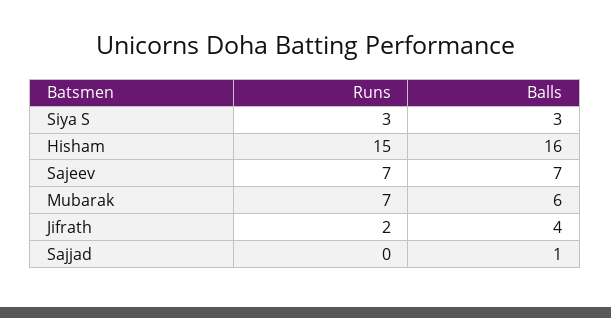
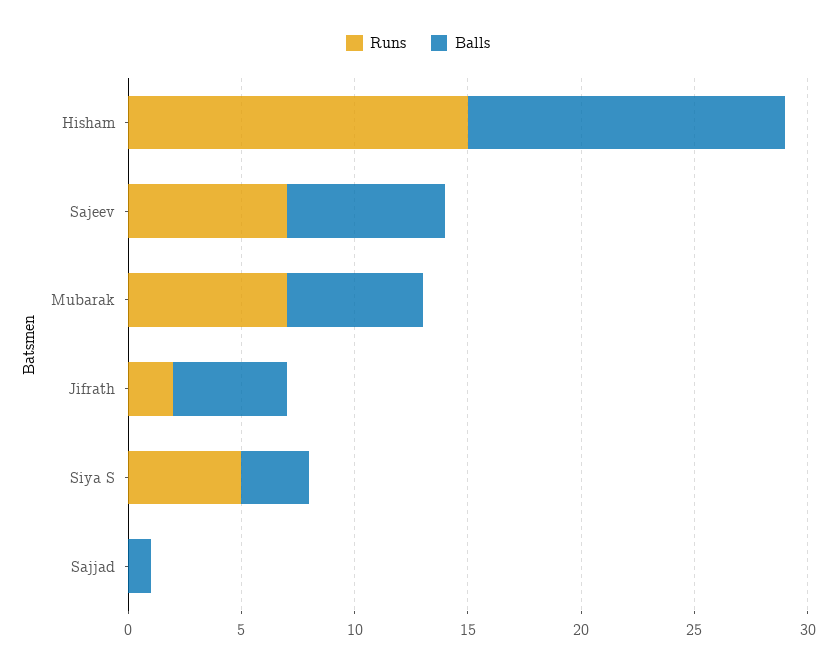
Runs, Siya S: 3 -> 5
Balls, Hisham: 16 -> 14
Balls, Jifrath: 4 -> 5

